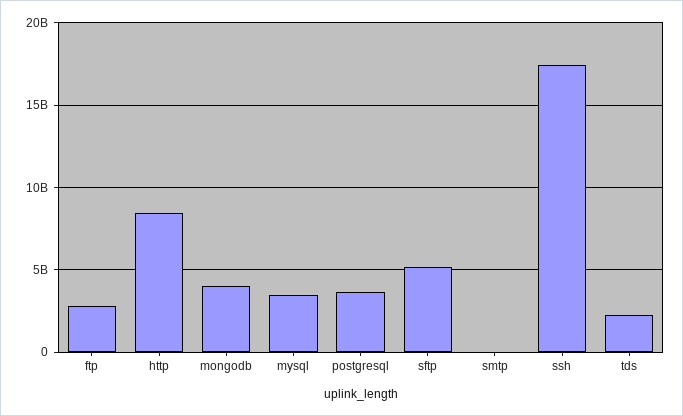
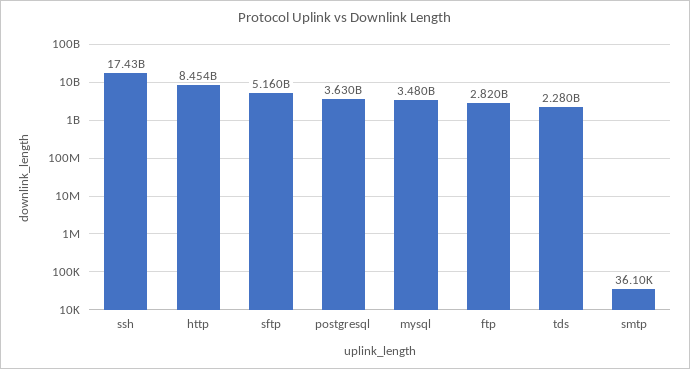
mongodb: 4000000000 -> none

